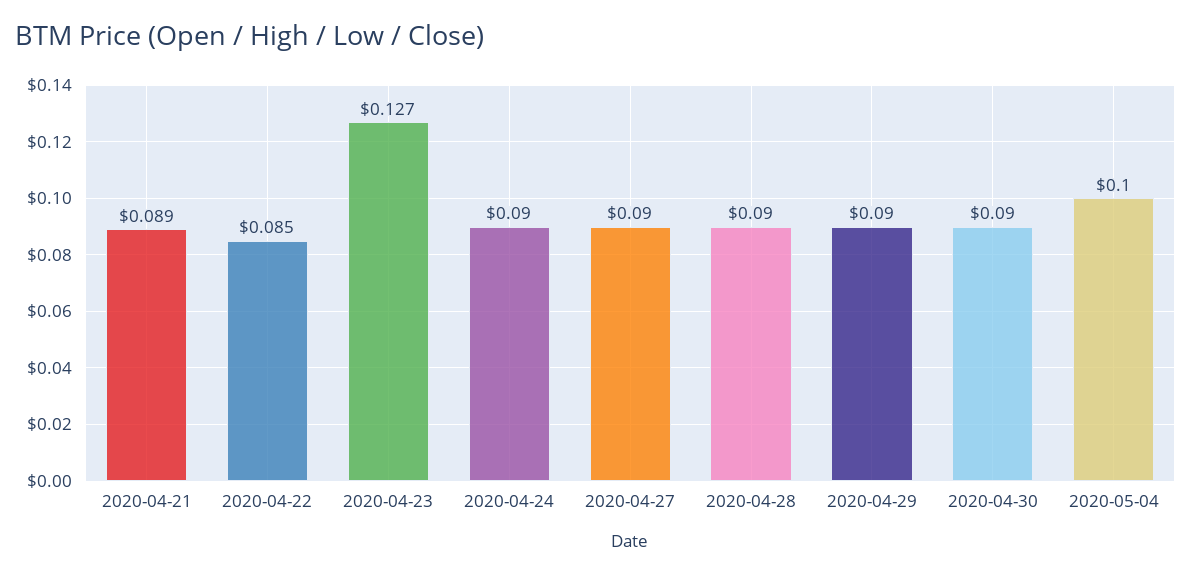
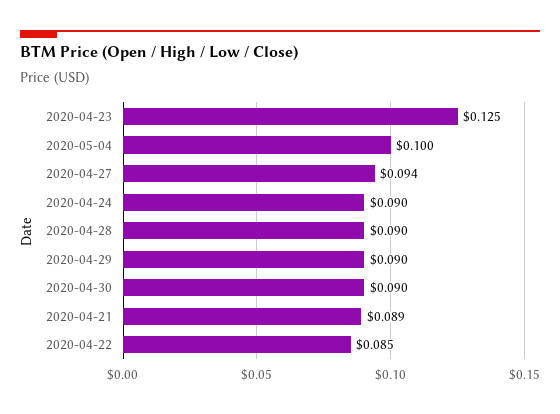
2020-04-23: 0.127 -> 0.125
2020-04-27: 0.09 -> 0.094

